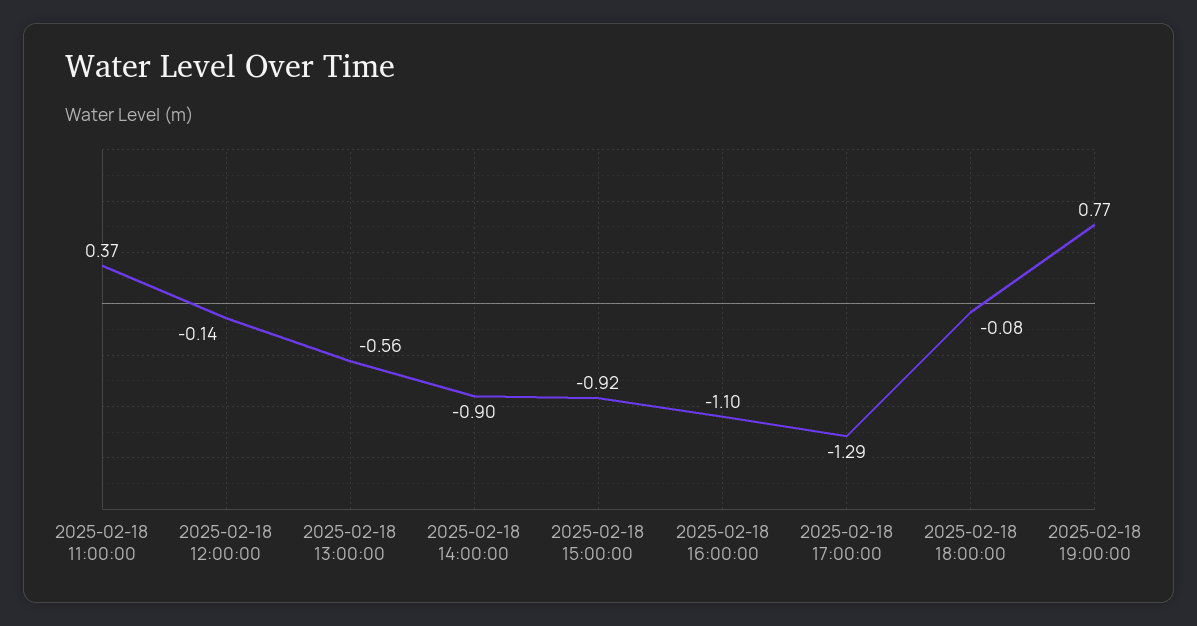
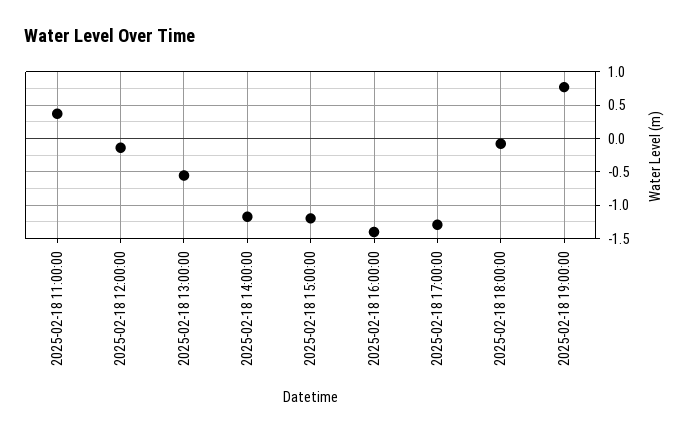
2025-02-18 14:00:00: -0.9 -> -1.2
2025-02-18 15:00:00: -0.92 -> -1.2
2025-02-18 16:00:00: -1.1 -> -1.4

